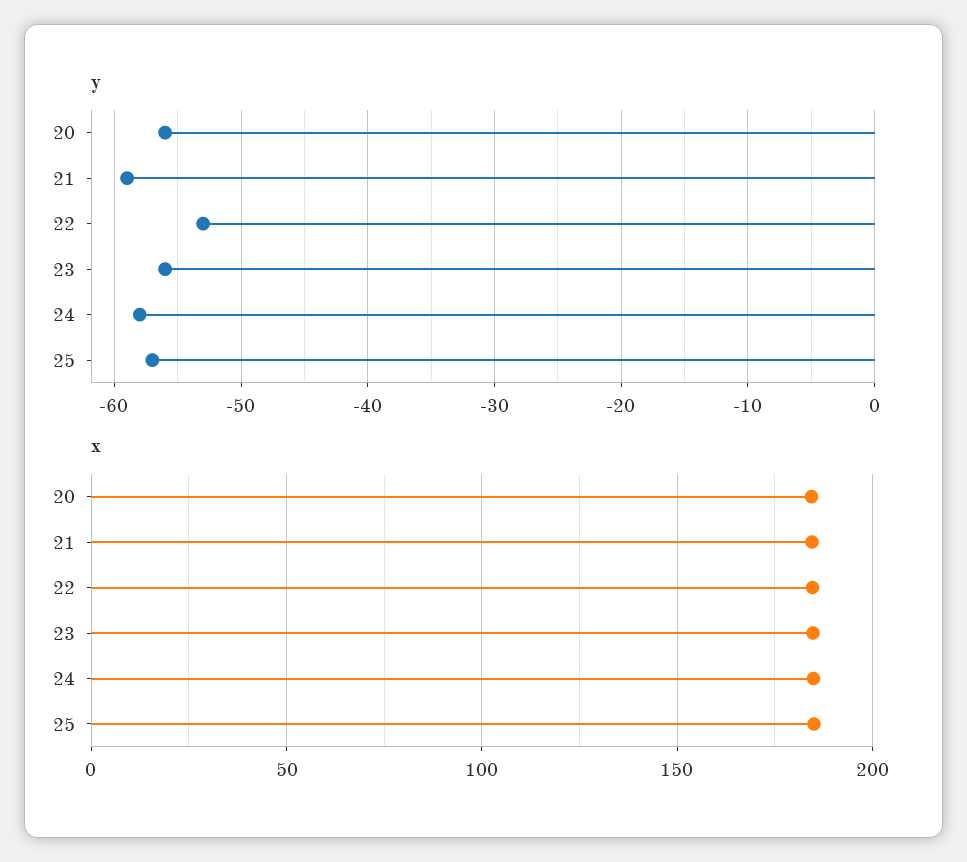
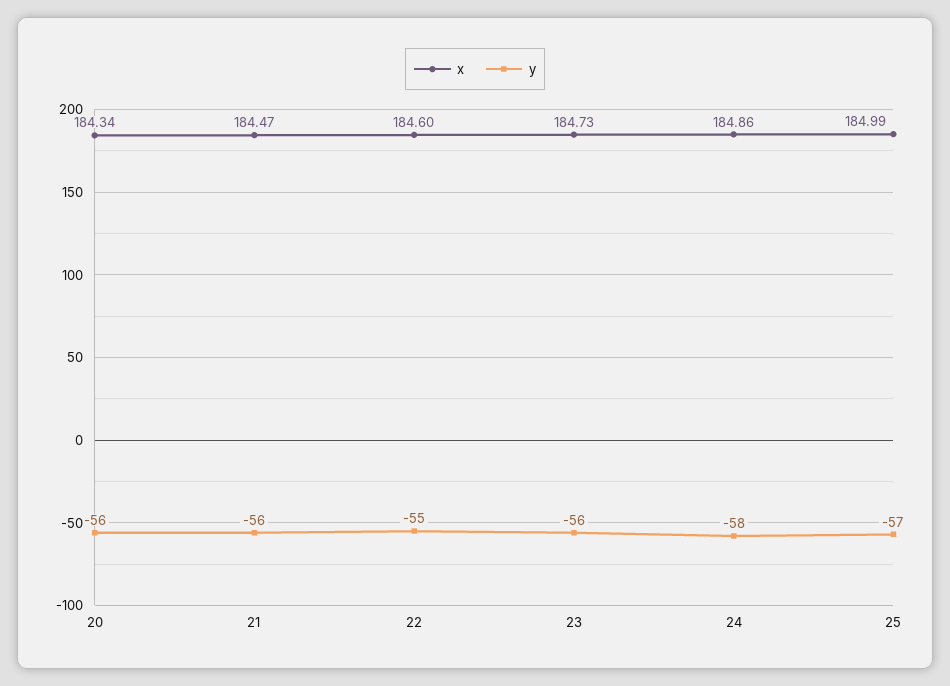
y, 21: -59 -> -56
y, 22: -53 -> -55

